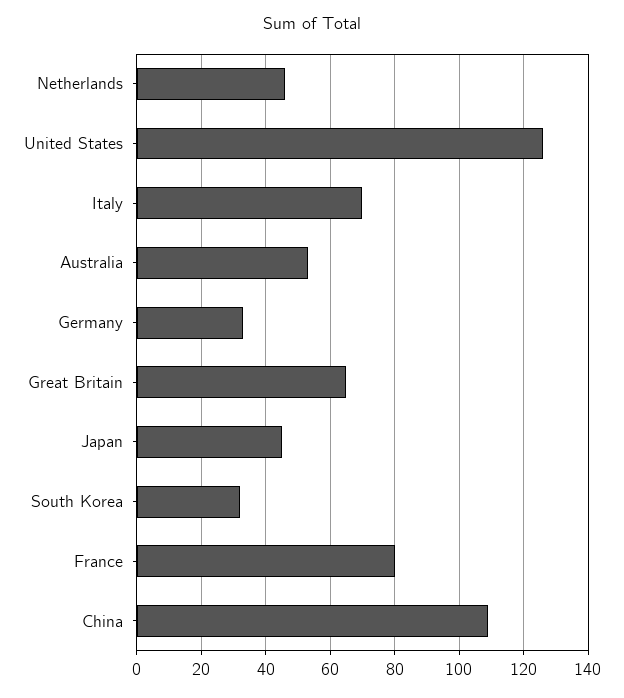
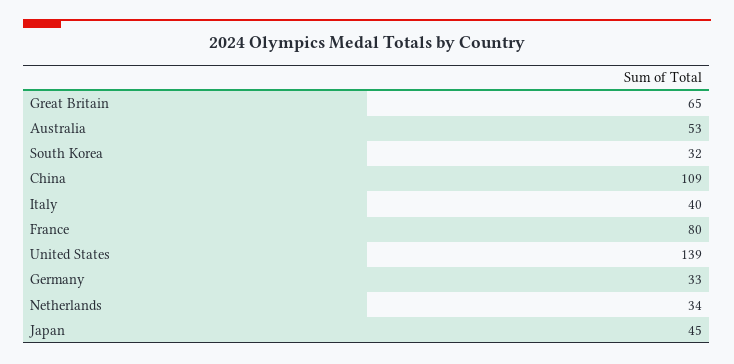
Netherlands: 45 -> 34
United States: 125 -> 139
Italy: 70 -> 40

